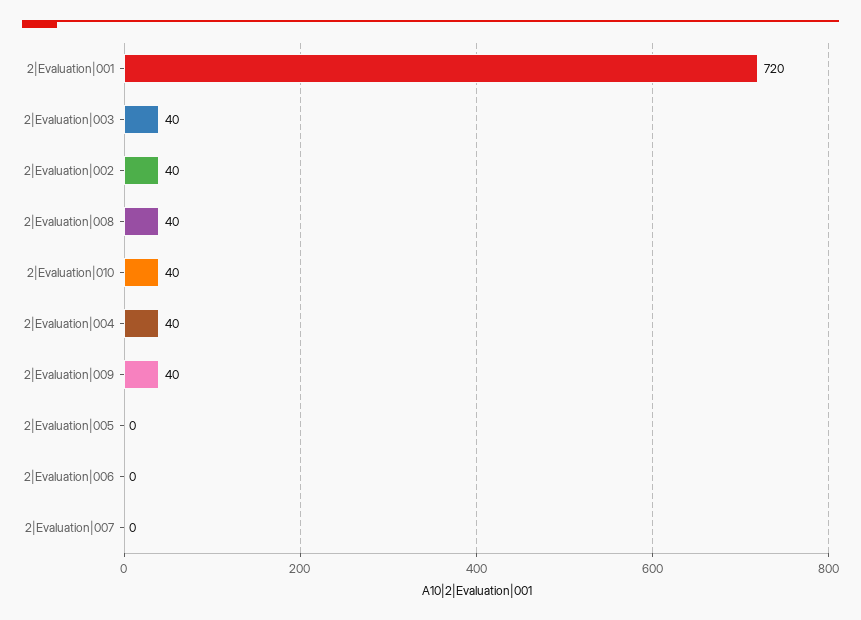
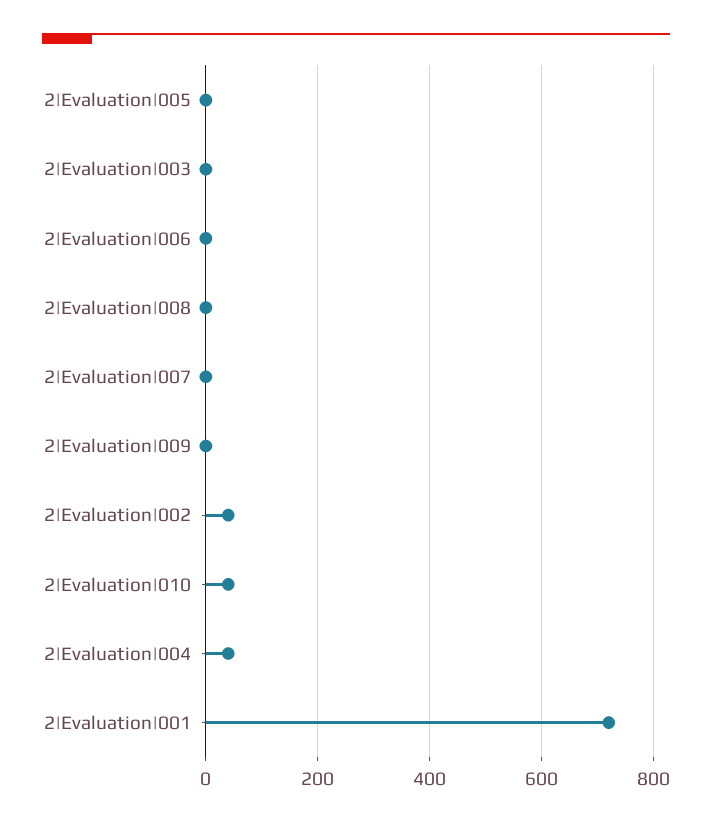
2|Evaluation|003: 40 -> 0
2|Evaluation|008: 40 -> 0
2|Evaluation|009: 40 -> 0

